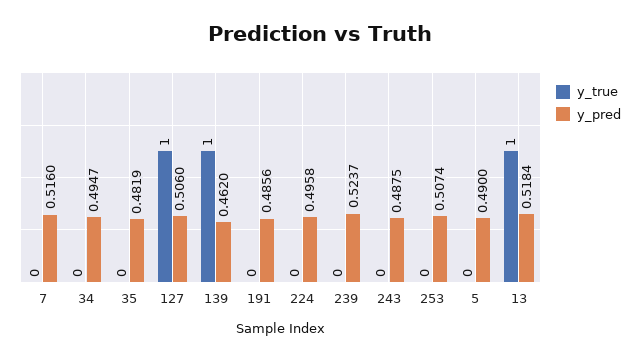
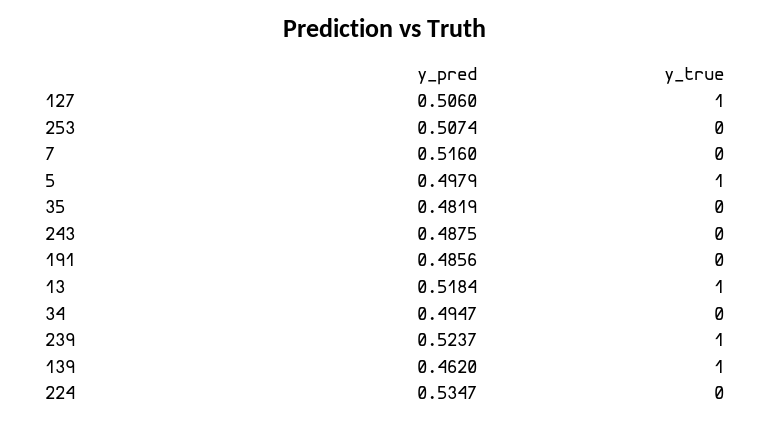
y_pred, 224: 0.4958 -> 0.5347
y_true, 239: 0 -> 1
y_true, 5: 0 -> 1
y_pred, 5: 0.49 -> 0.4979

